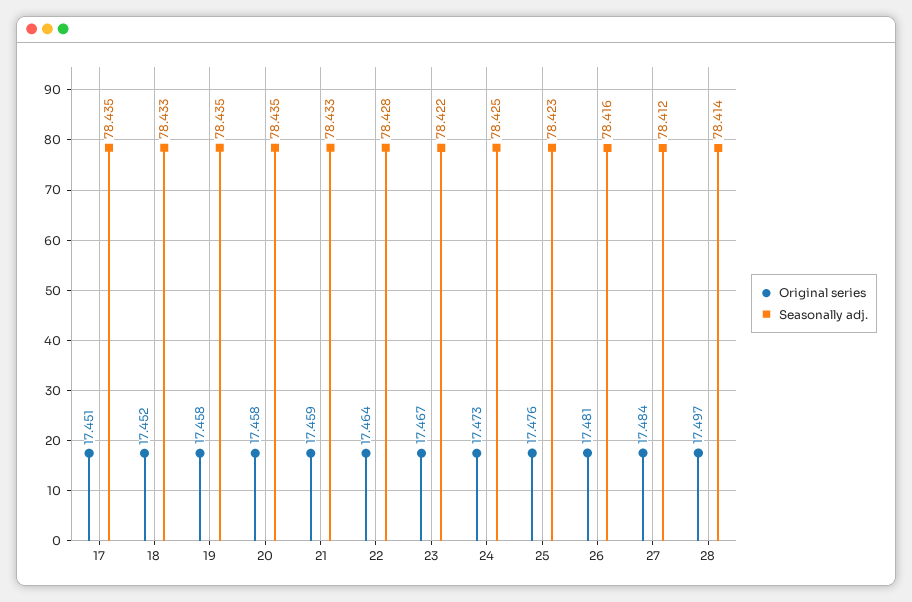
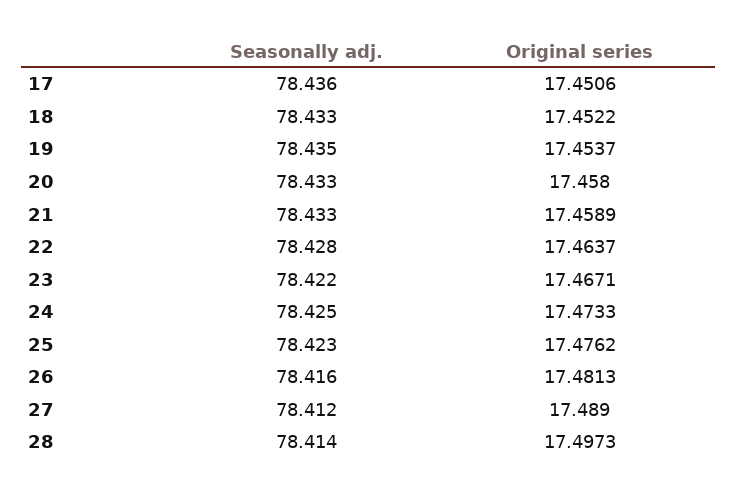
Seasonally adj., 17: 78.435 -> 78.436
Original series, 19: 17.458 -> 17.4537
Seasonally adj., 20: 78.435 -> 78.433
Original series, 27: 17.484 -> 17.489

